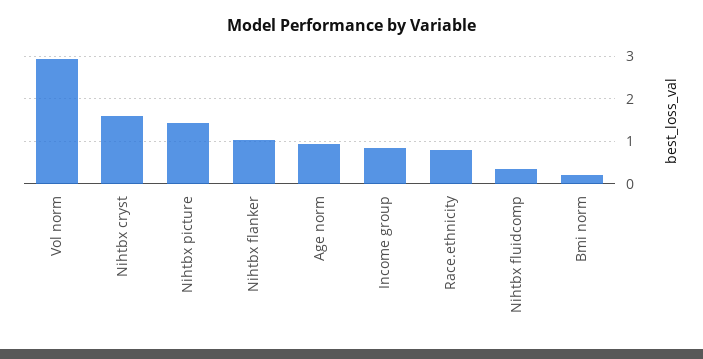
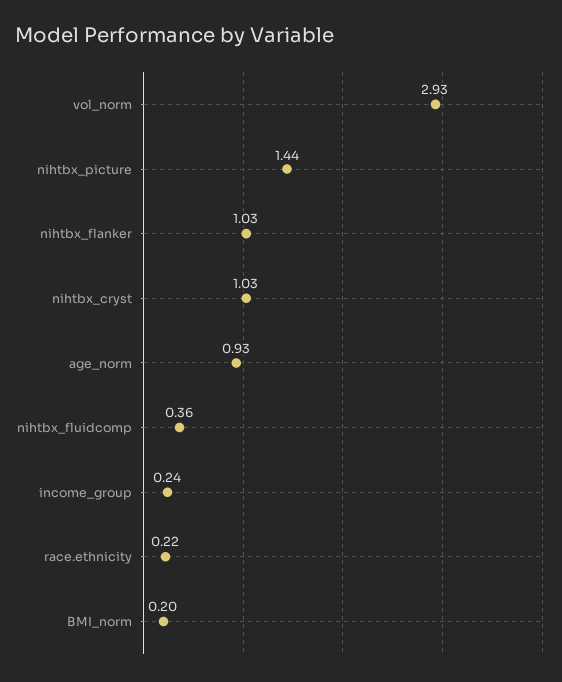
Nihtbx cryst: 1.6 -> 1.03
Income group: 0.8 -> 0.24
Race.ethnicity: 0.8 -> 0.22

